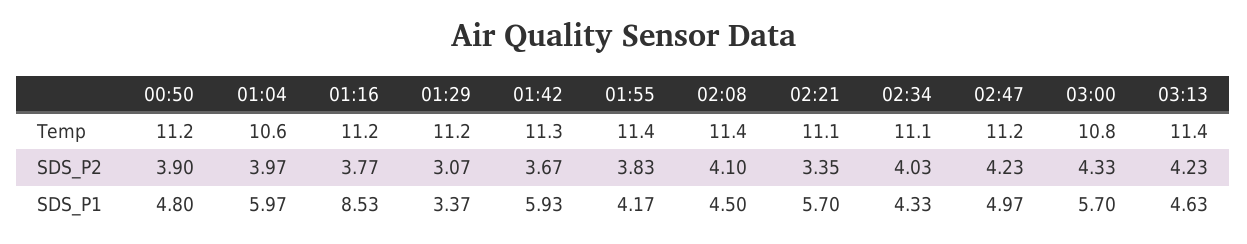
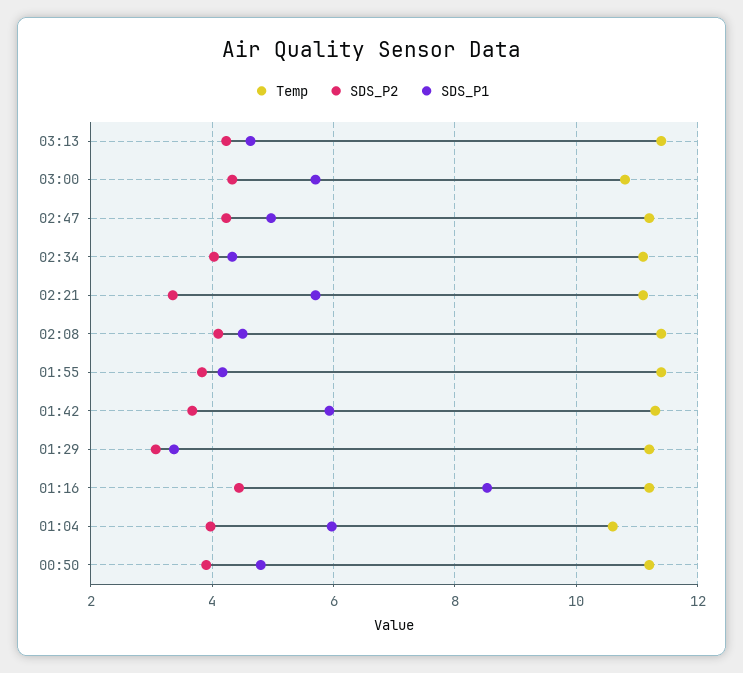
SDS_P2, 01:16: 3.77 -> 4.4

